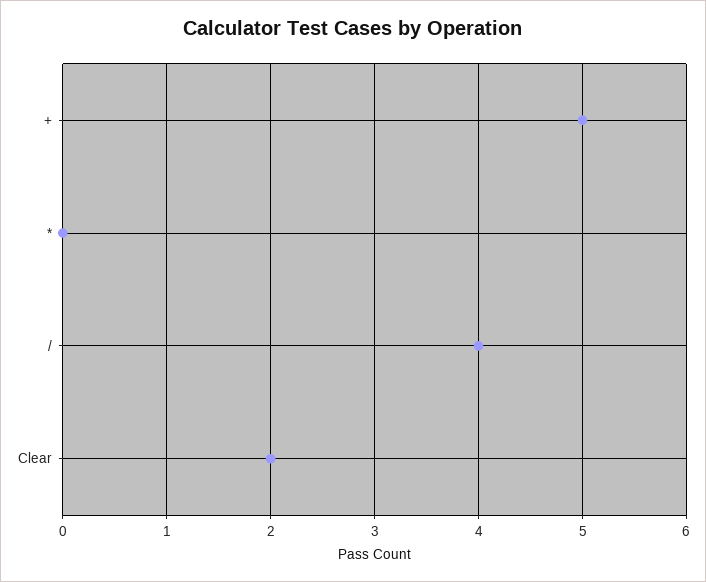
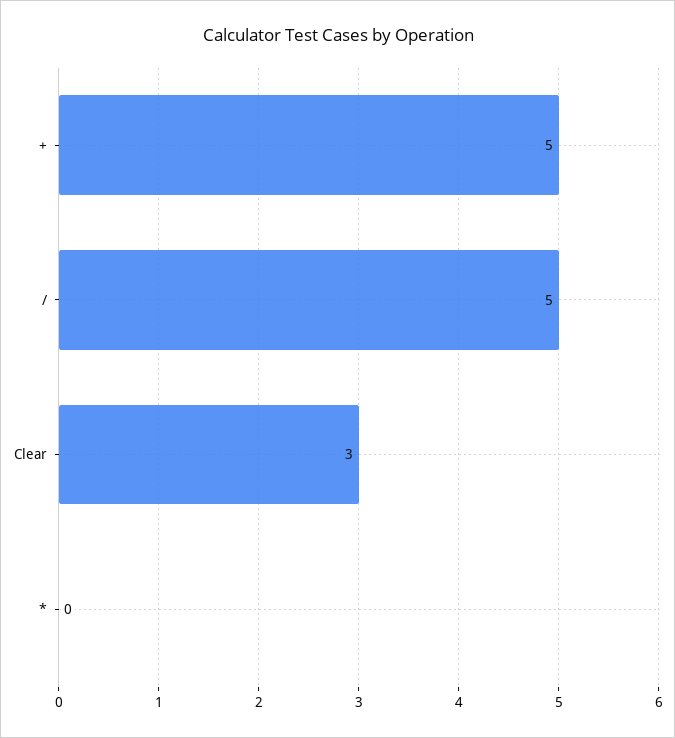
/: 4 -> 5
Clear: 2 -> 3

